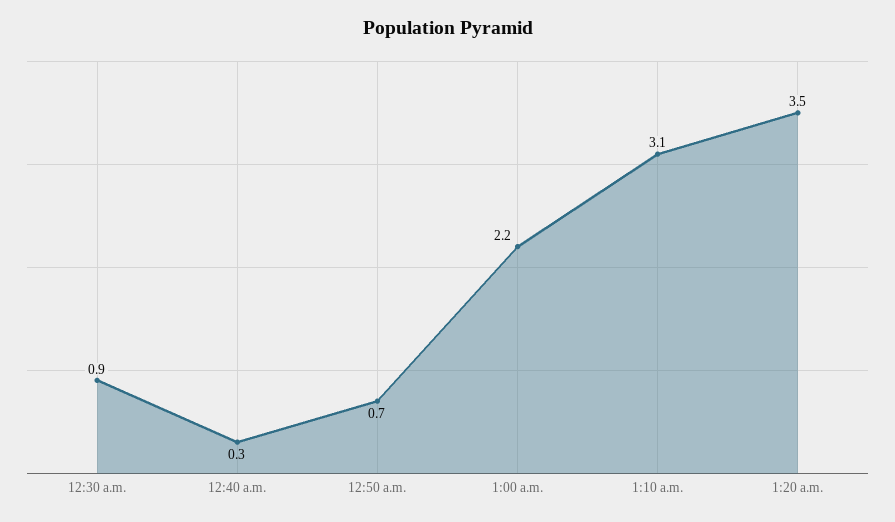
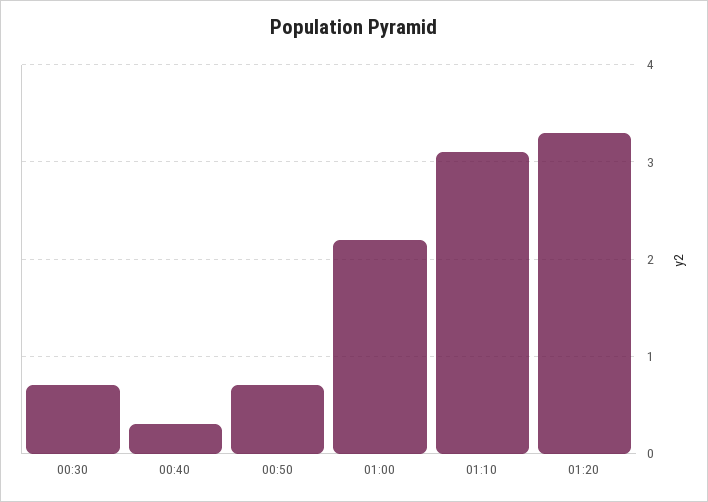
12:30 a.m.: 0.9 -> 0.7
1:20 a.m.: 3.5 -> 3.3

